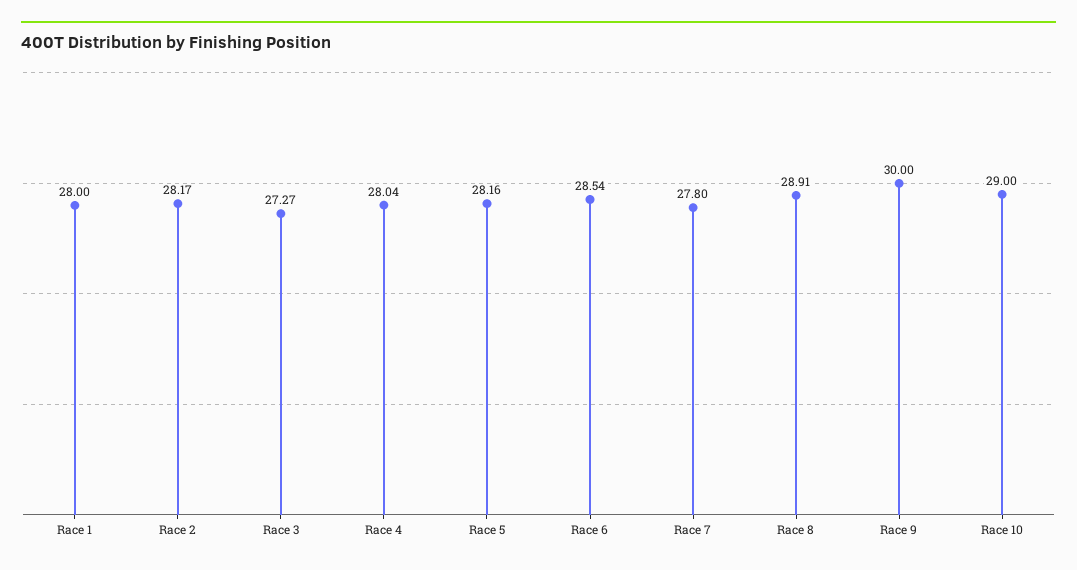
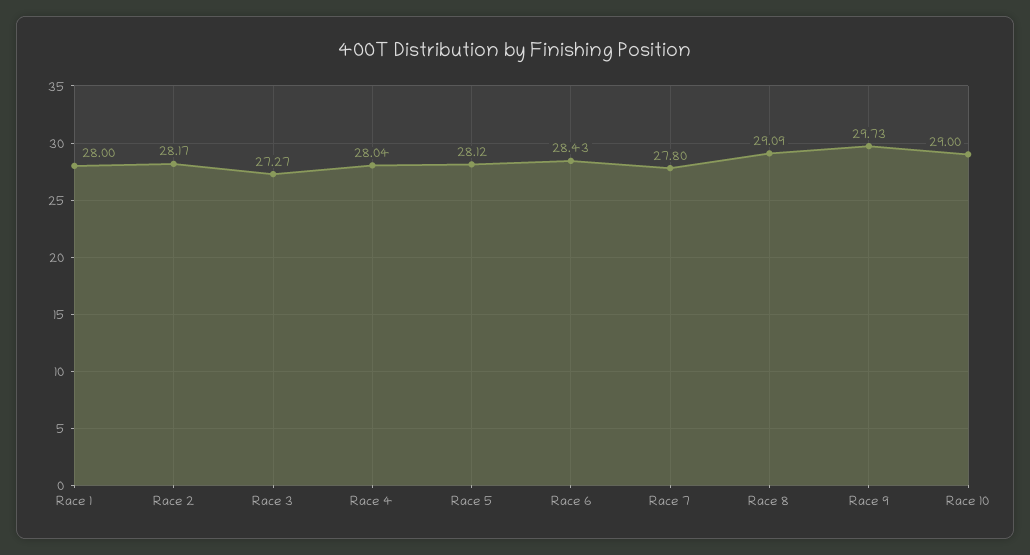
Race 5: 28.16 -> 28.12
Race 6: 28.54 -> 28.43
Race 8: 28.91 -> 29.09
Race 9: 30 -> 29.73

